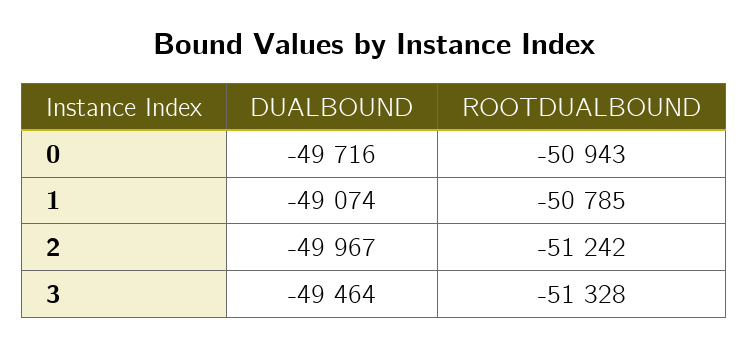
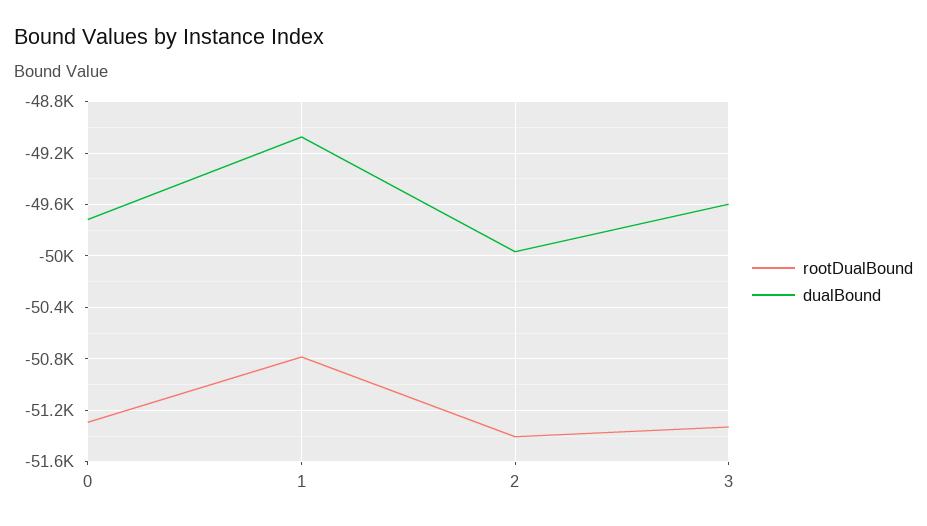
ROOTDUALBOUND, 0: -50943 -> -51300
ROOTDUALBOUND, 2: -51242 -> -51400
DUALBOUND, 3: -49464 -> -49600

